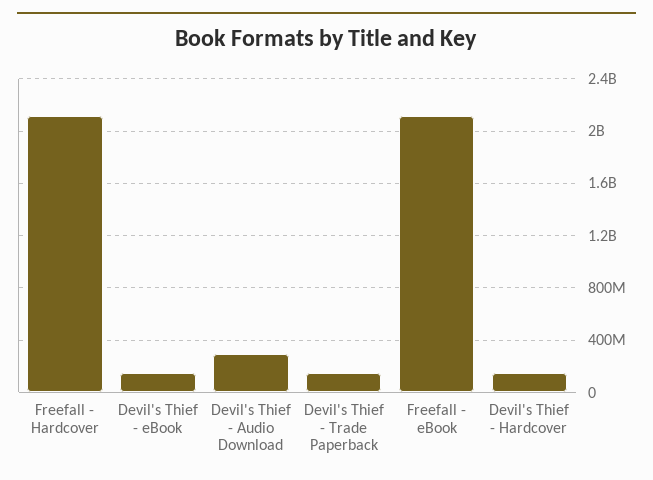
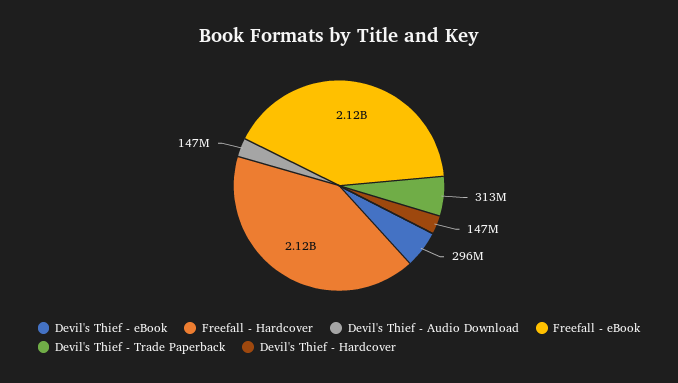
Devil's Thief - eBook: 150000000 -> 296000000
Devil's Thief - Audio Download: 300000000 -> 147000000
Devil's Thief - Trade Paperback: 150000000 -> 313000000

